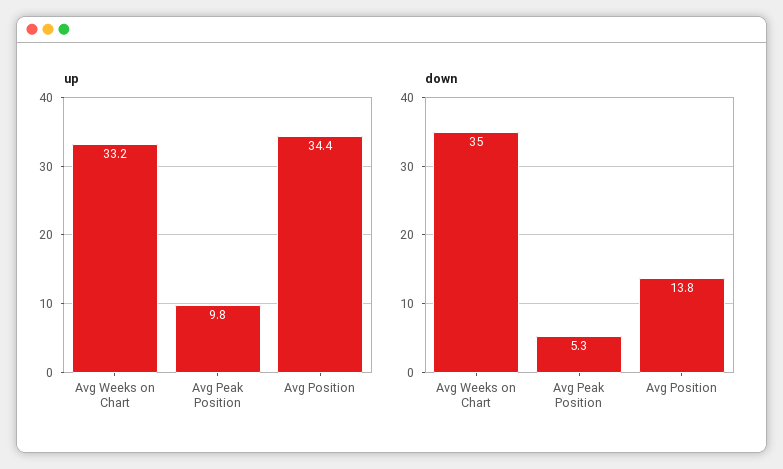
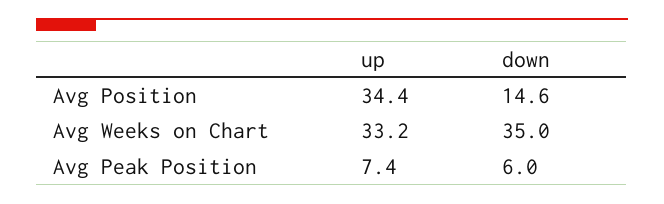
up, Avg Peak Position: 9.8 -> 7.4
down, Avg Peak Position: 5.3 -> 6
down, Avg Position: 13.8 -> 14.6

